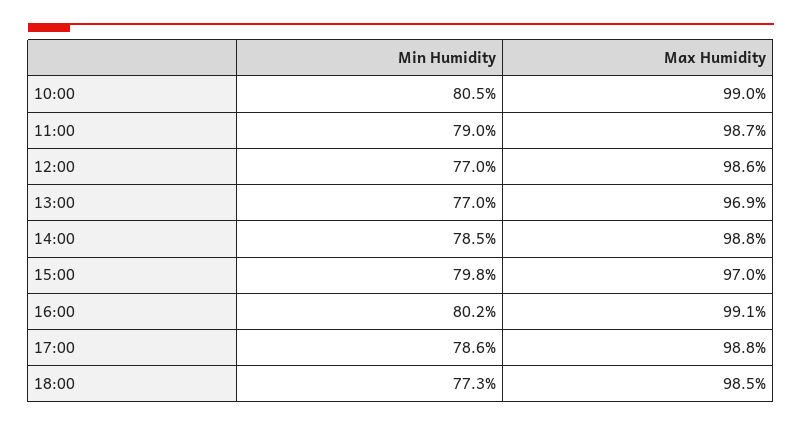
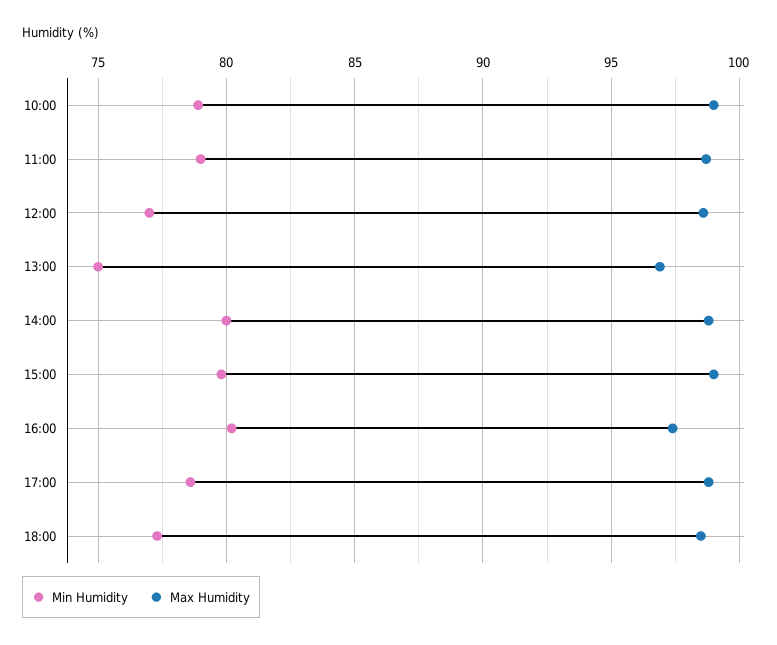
Min Humidity, 10:00: 80.5 -> 79
Min Humidity, 13:00: 77 -> 75
Min Humidity, 14:00: 78.5 -> 80
Max Humidity, 15:00: 97 -> 99
Max Humidity, 16:00: 99.1 -> 97.5

